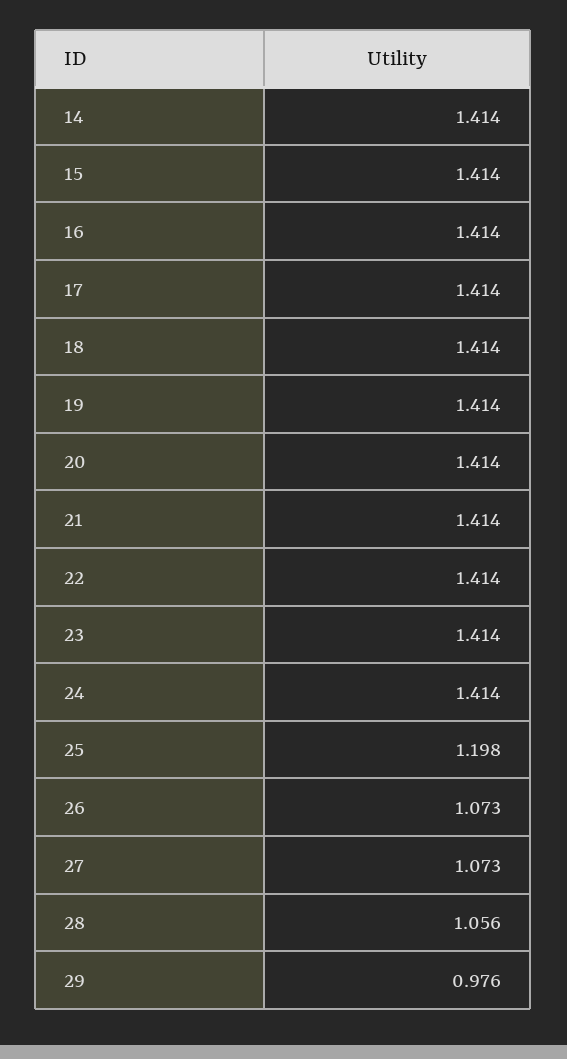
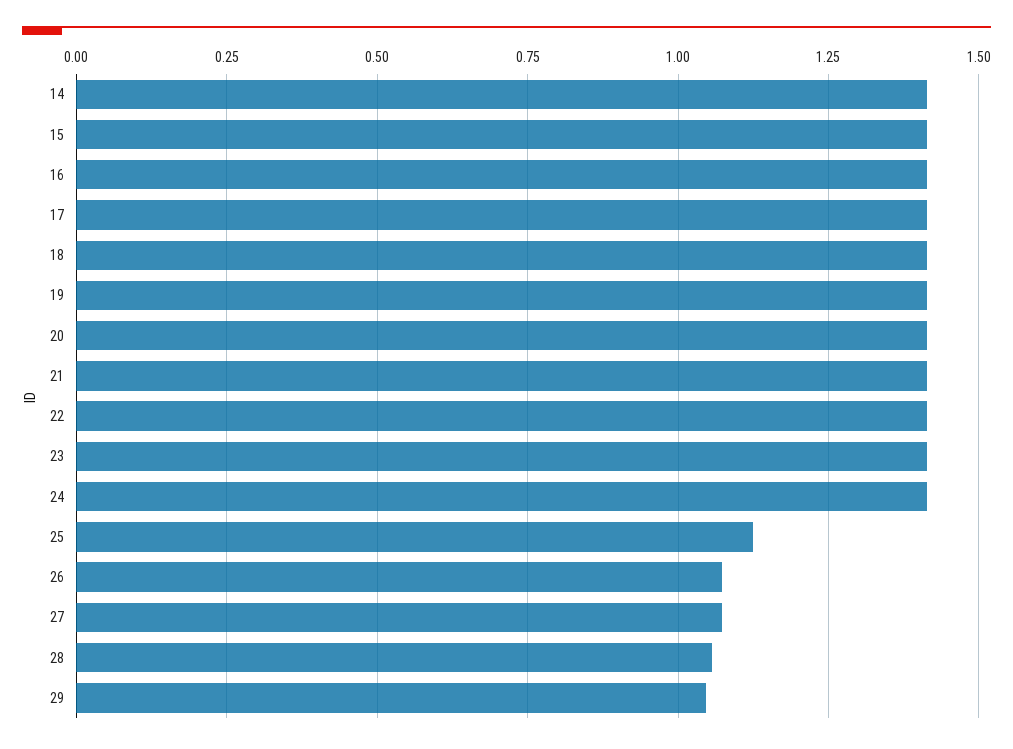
25: 1.198 -> 1.125
29: 0.976 -> 1.05

